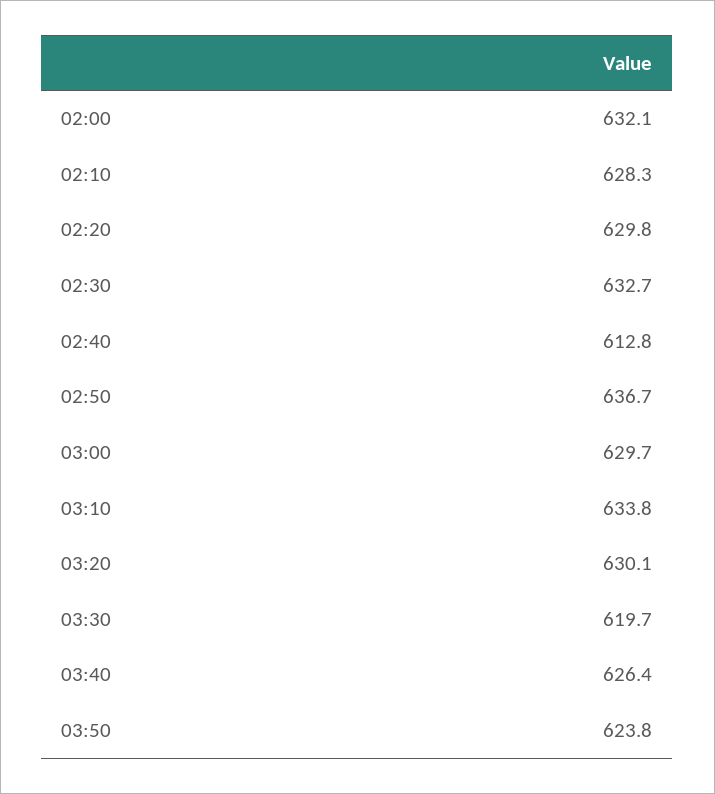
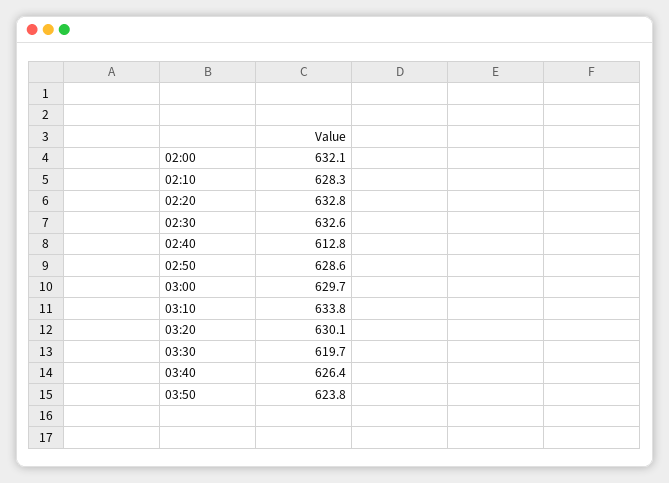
02:20: 629.8 -> 632.8
02:30: 632.7 -> 632.6
02:50: 636.7 -> 628.6

